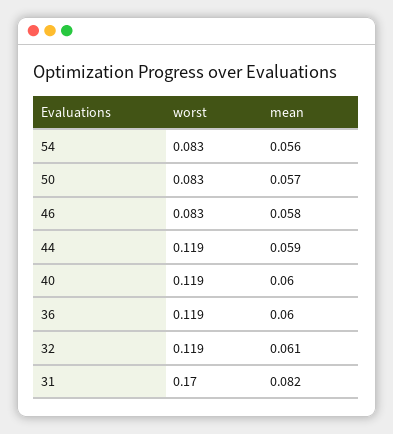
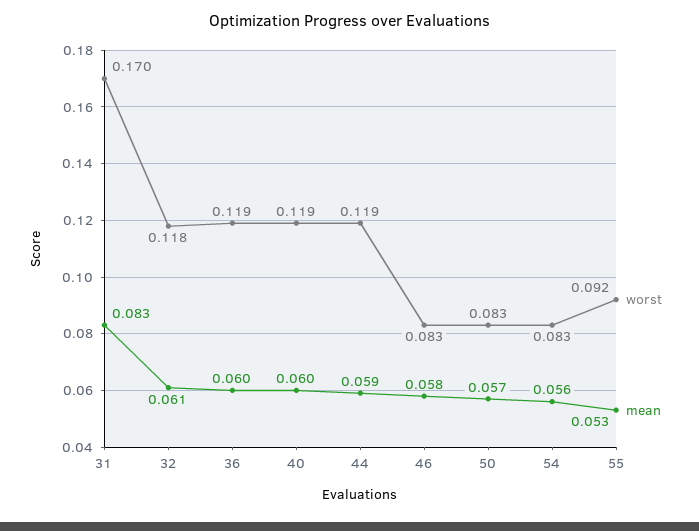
worst, 32: 0.119 -> 0.118
mean, 31: 0.082 -> 0.083
worst, 55: none -> 0.092
mean, 55: none -> 0.053

